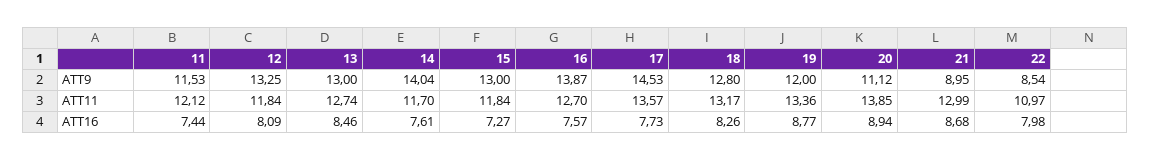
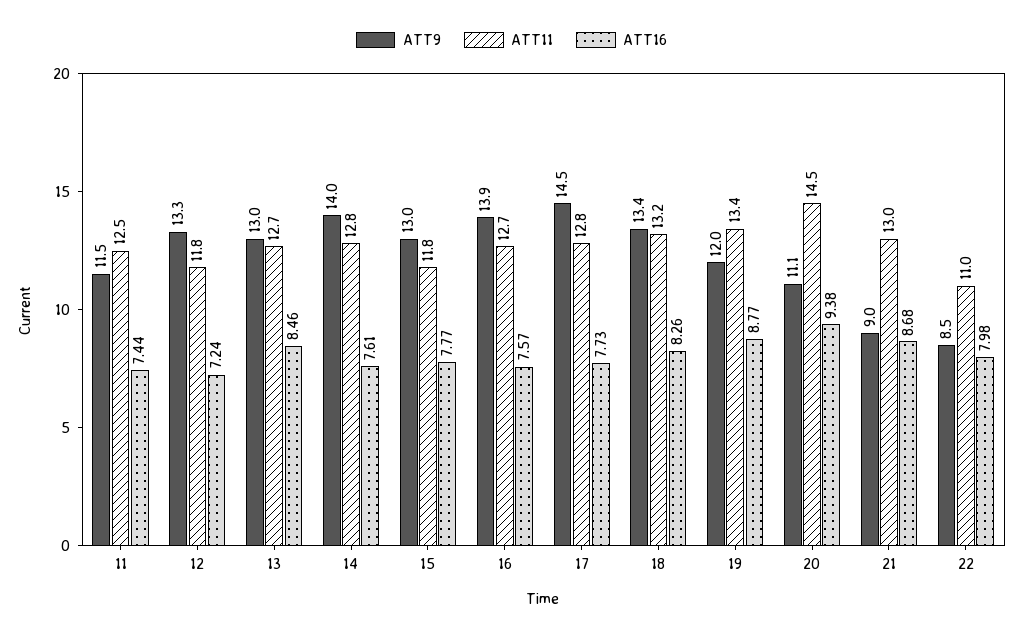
ATT9, 18: 12.8 -> 13.4
ATT11, 11: 12.12 -> 12.5
ATT11, 14: 11.7 -> 12.8
ATT11, 17: 13.57 -> 12.8
ATT11, 20: 13.85 -> 14.5
ATT16, 12: 8.09 -> 7.24
ATT16, 15: 7.27 -> 7.77
ATT16, 20: 8.94 -> 9.38

